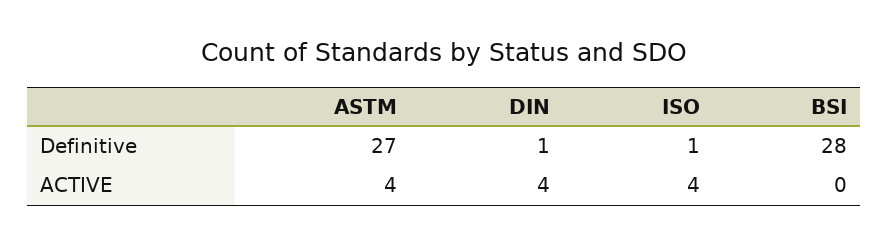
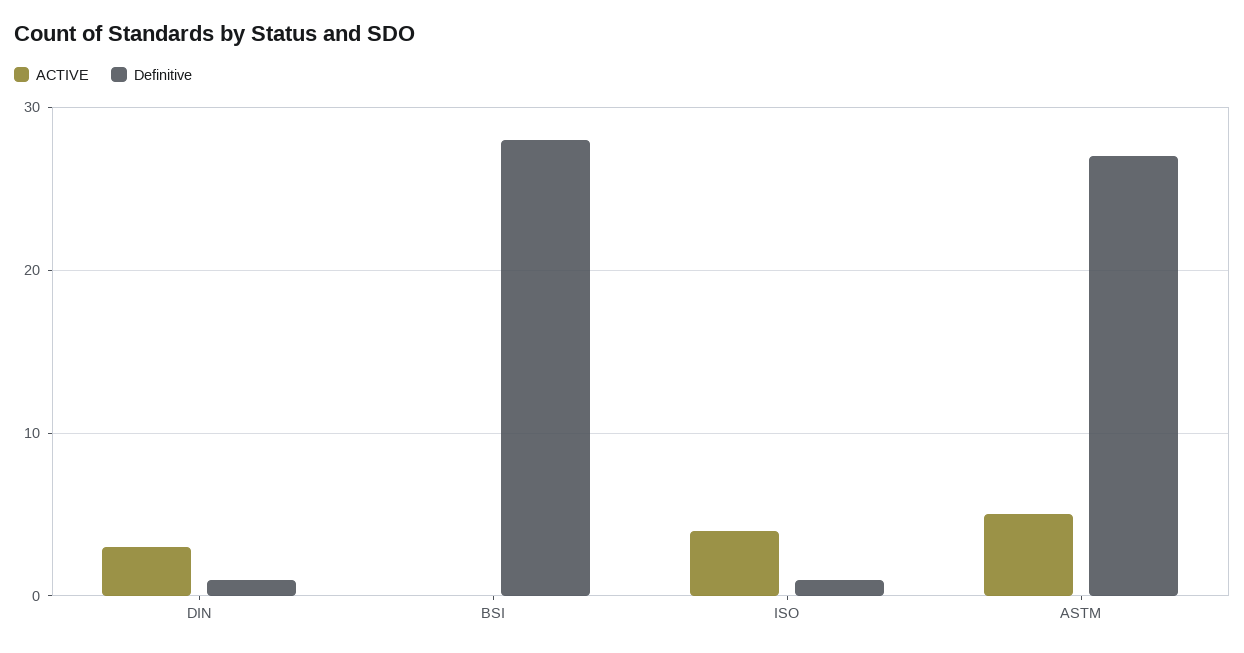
ACTIVE, ASTM: 4 -> 5
ACTIVE, DIN: 4 -> 3

